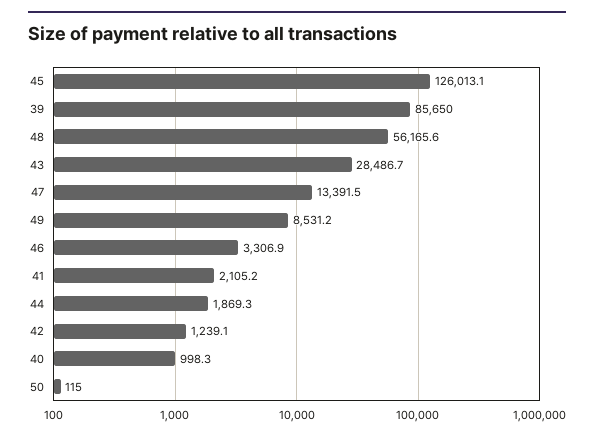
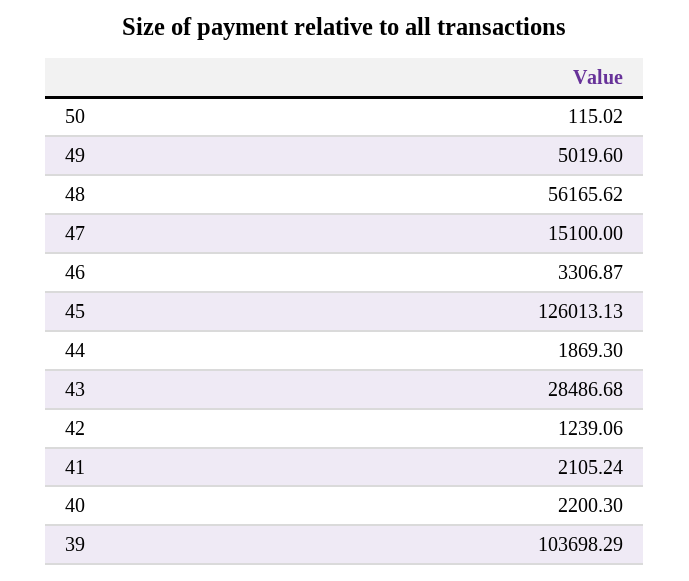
39: 85650 -> 103698.29
47: 13391.5 -> 15100
49: 8531.2 -> 5019.6
40: 998.3 -> 2200.3

